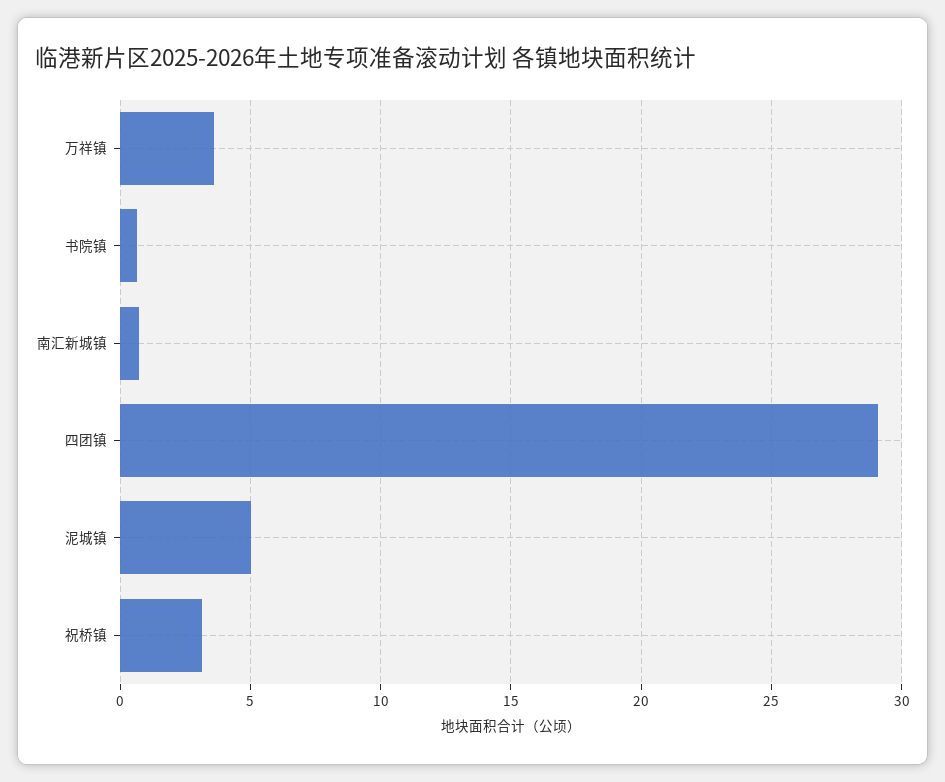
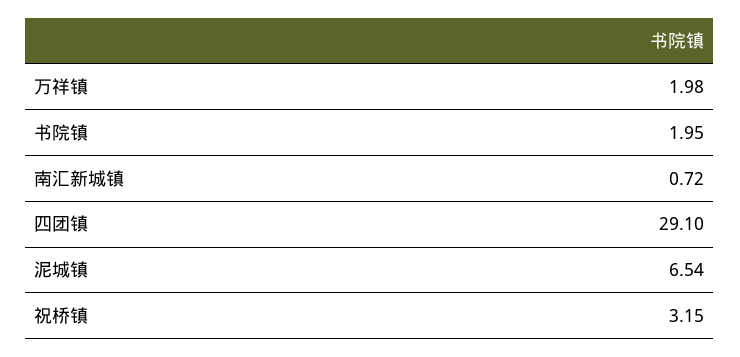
万祥镇: 3.5 -> 1.98
书院镇: 0.5 -> 1.95
泥城镇: 5 -> 6.54

